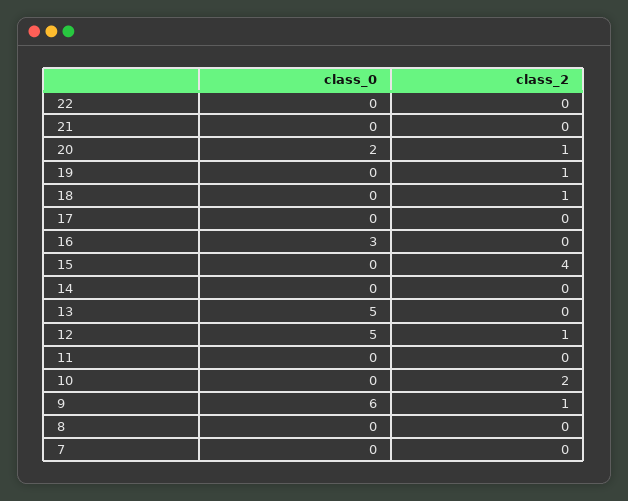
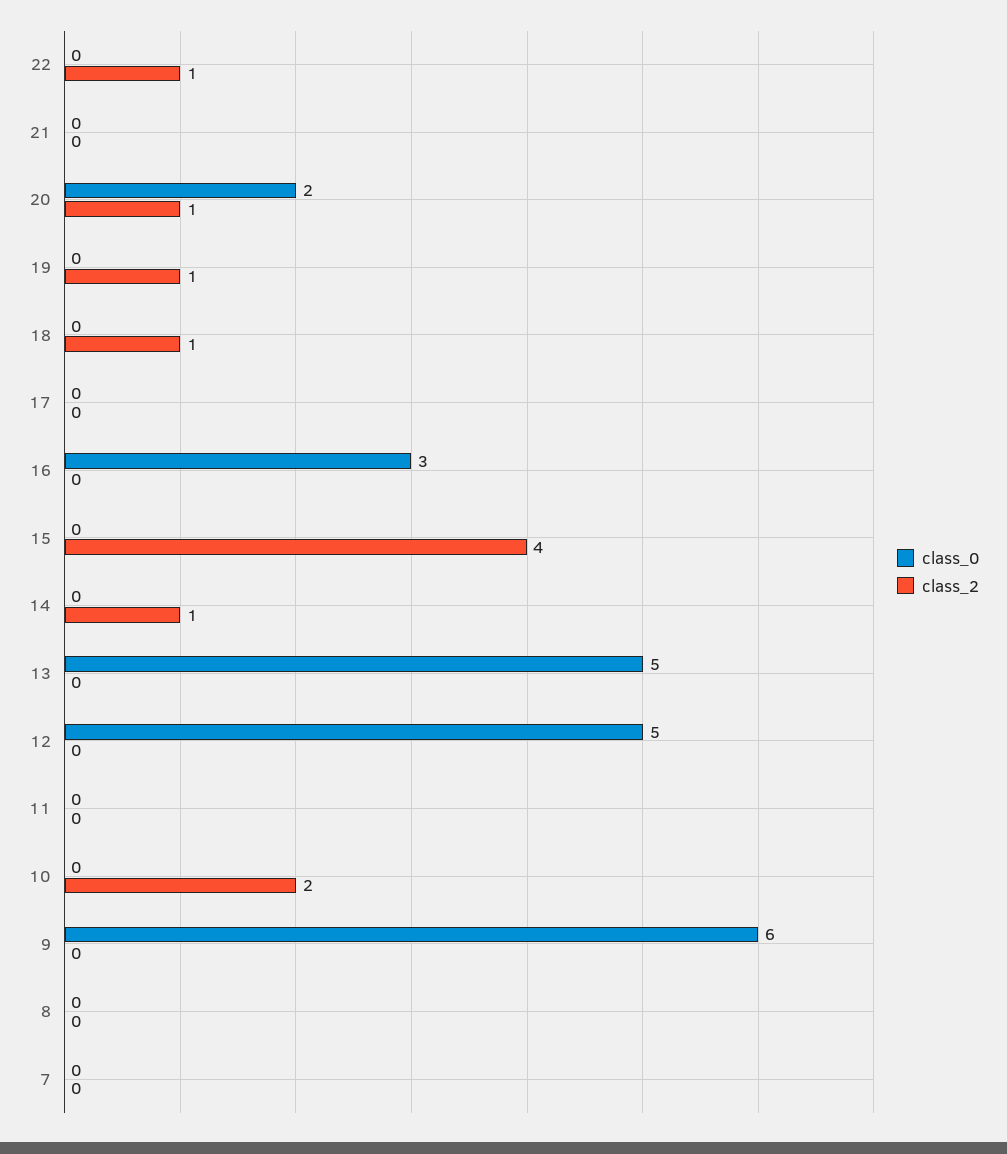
class_2, 22: 0 -> 1
class_2, 14: 0 -> 1
class_2, 12: 1 -> 0
class_2, 9: 1 -> 0

